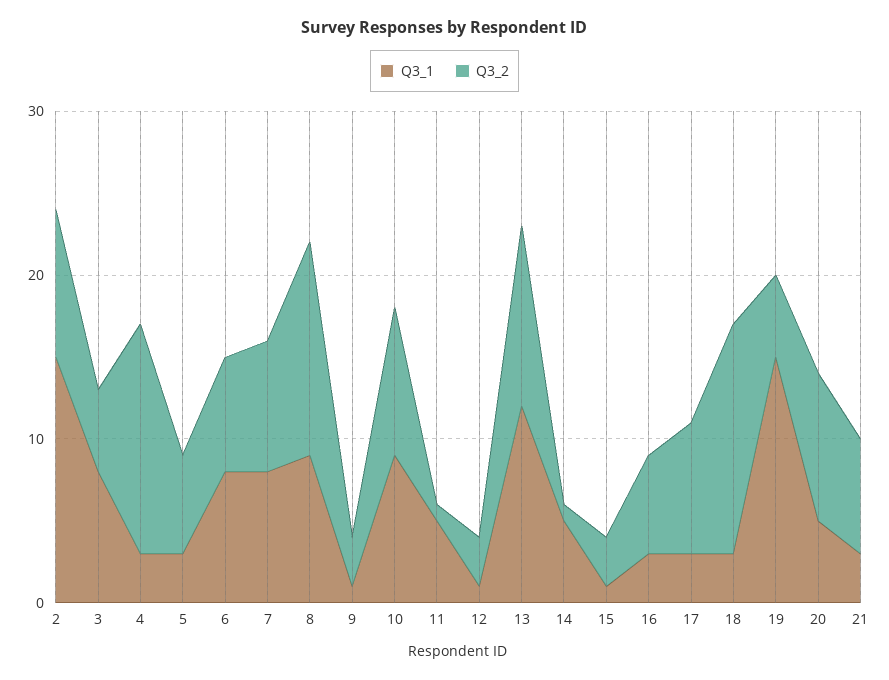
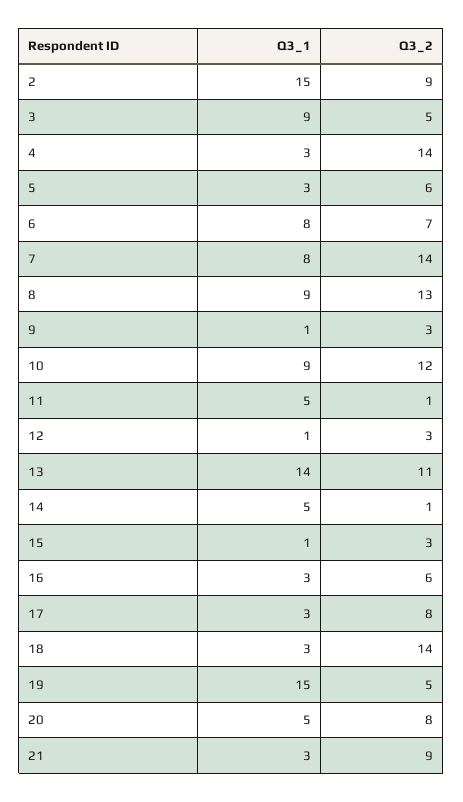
Q3_1, 3: 8 -> 9
Q3_2, 7: 8 -> 14
Q3_2, 10: 9 -> 12
Q3_1, 13: 12 -> 14
Q3_2, 20: 9 -> 8
Q3_2, 21: 7 -> 9

